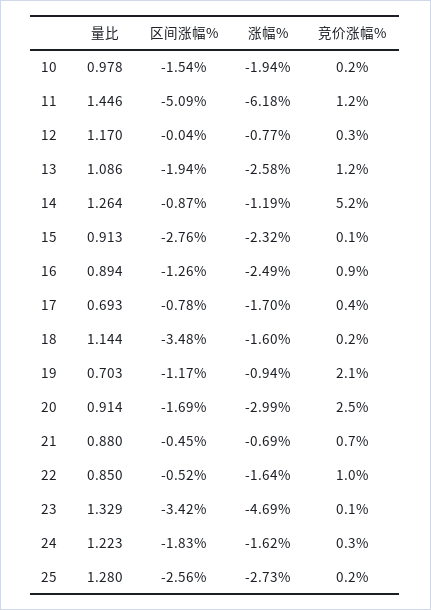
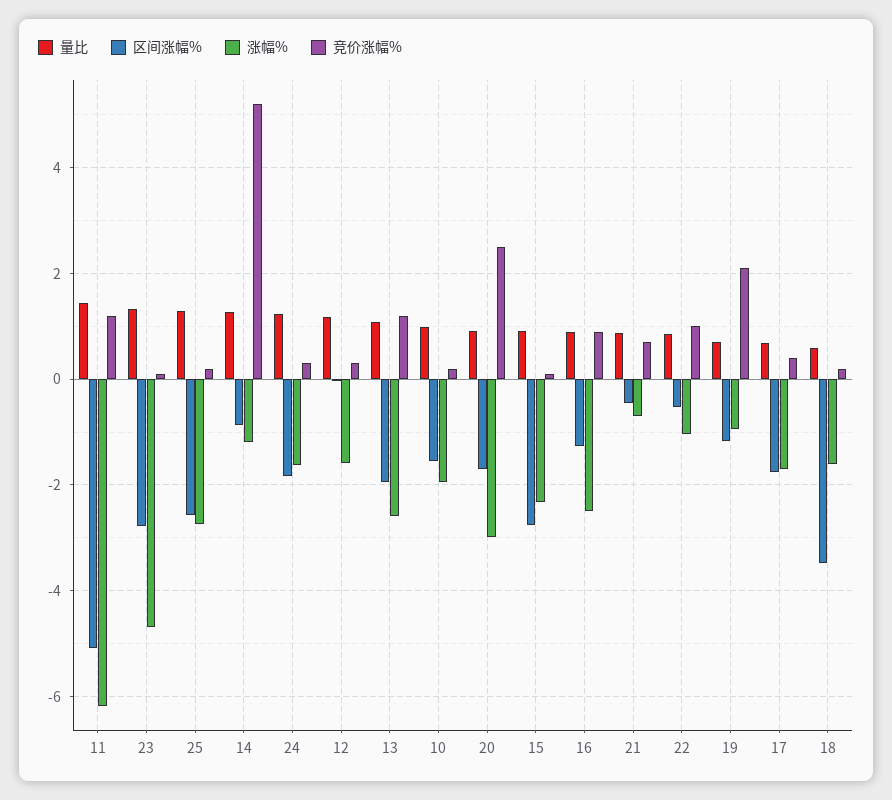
涨幅%, 12: -0.77 -> -1.6
区间涨幅%, 17: -0.78 -> -1.8
量比, 18: 1.144 -> 0.6
涨幅%, 22: -1.64 -> -1
区间涨幅%, 23: -3.42 -> -2.8

